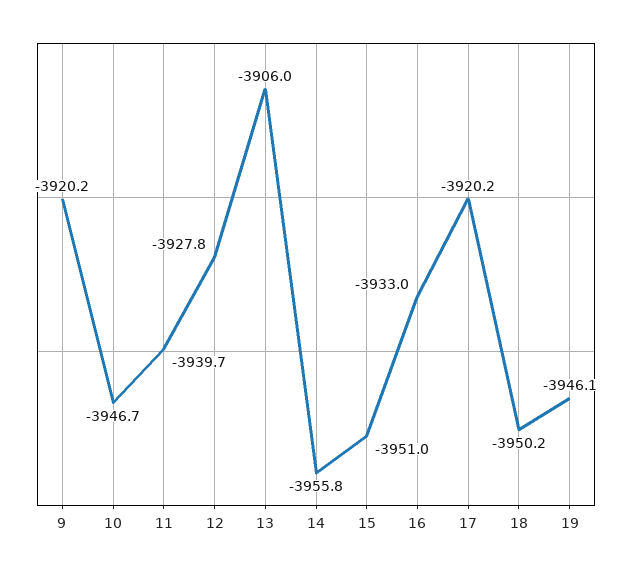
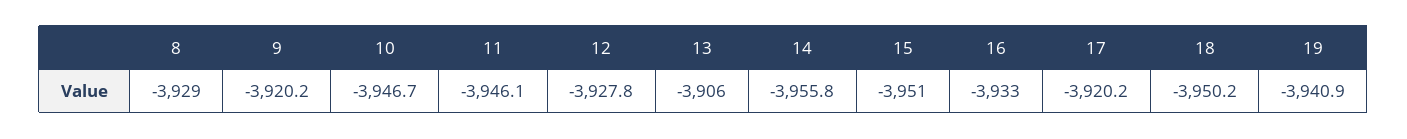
11: -3939.7 -> -3946.1
19: -3946.1 -> -3940.9
8: none -> -3929

